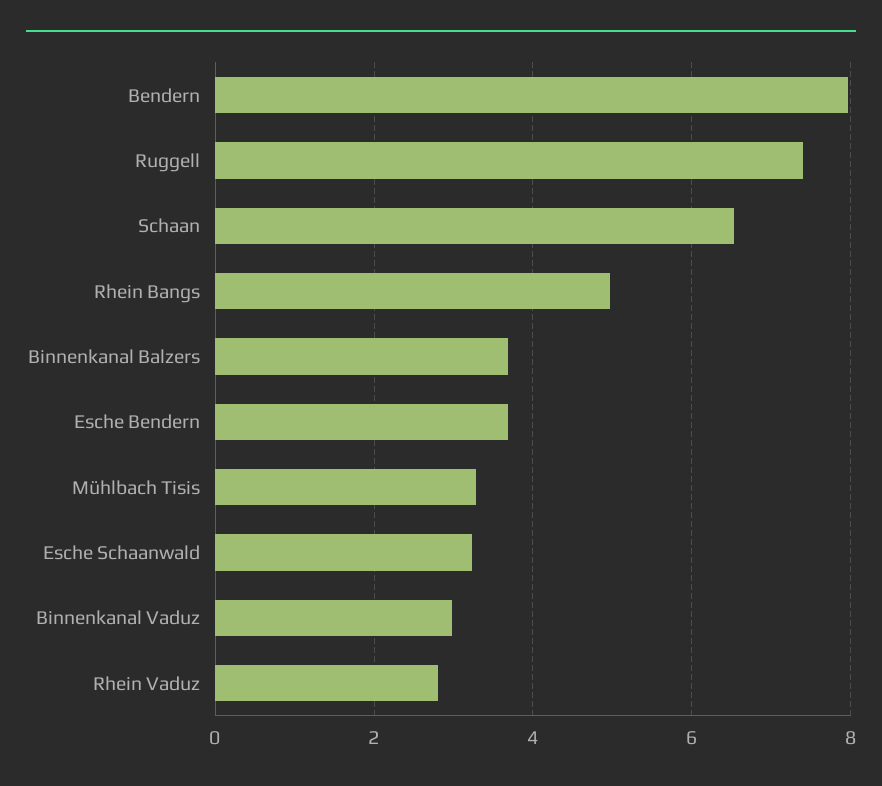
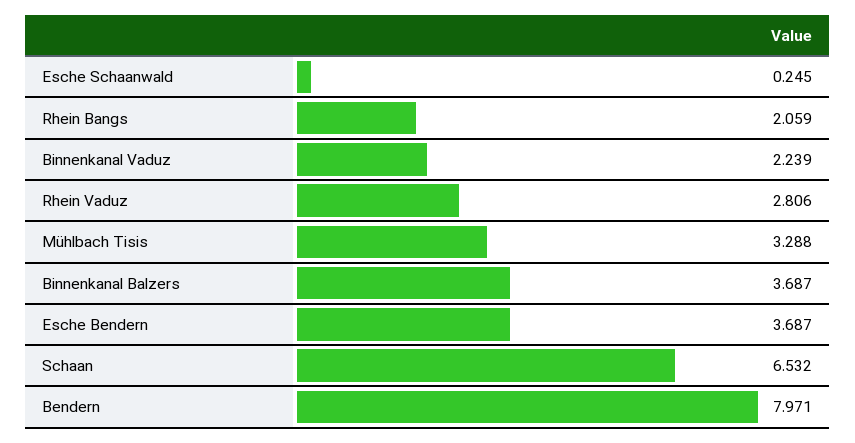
Ruggell: 7.4 -> none
Rhein Bangs: 5 -> 2.059
Esche Schaanwald: 3.2 -> 0.245
Binnenkanal Vaduz: 3 -> 2.239

